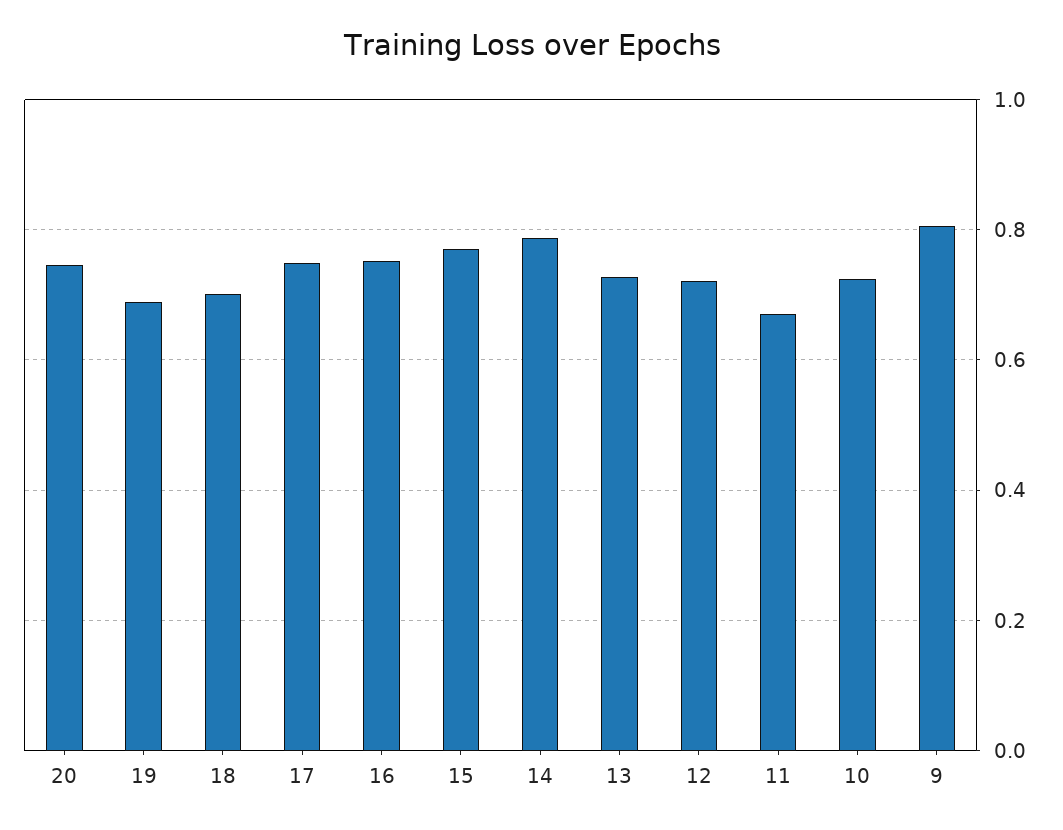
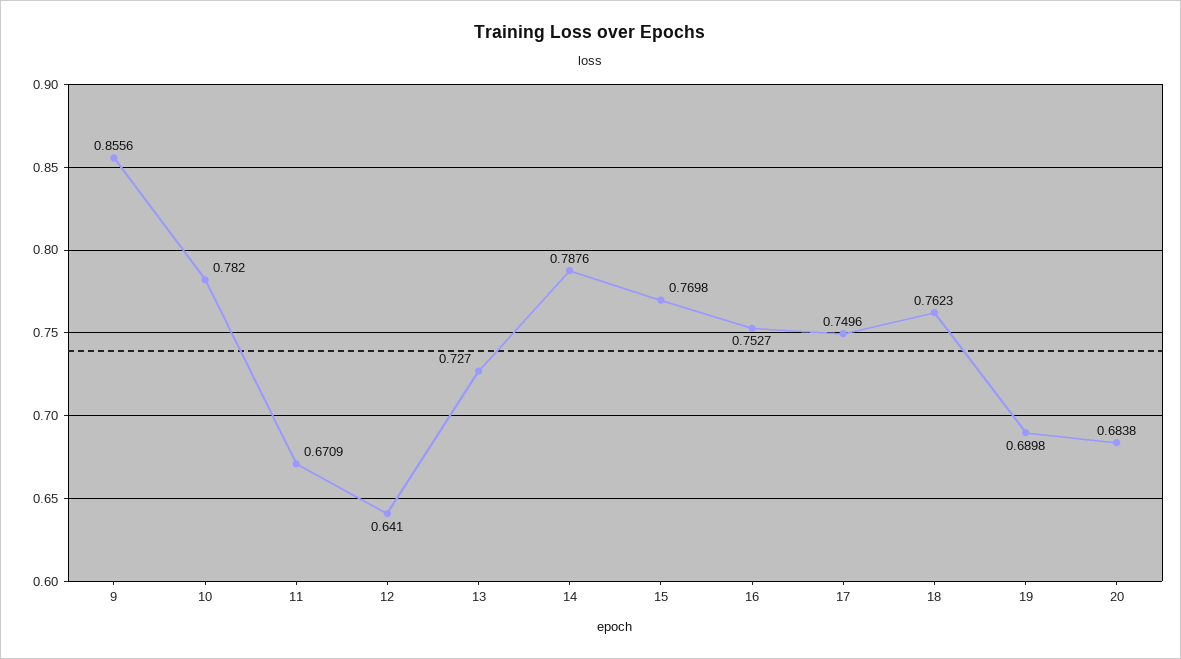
20: 0.74 -> 0.6838
18: 0.7 -> 0.7623
12: 0.72 -> 0.641
10: 0.72 -> 0.782
9: 0.8 -> 0.8556

